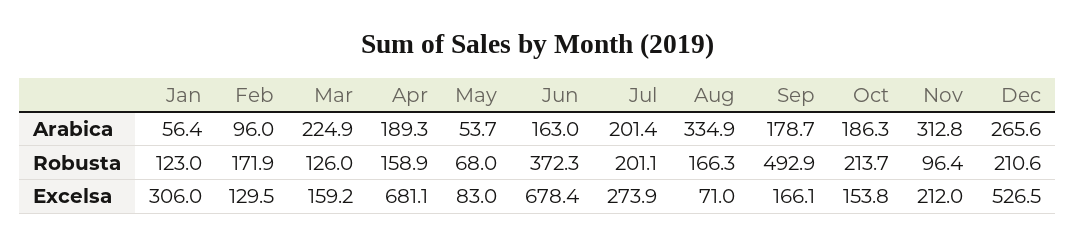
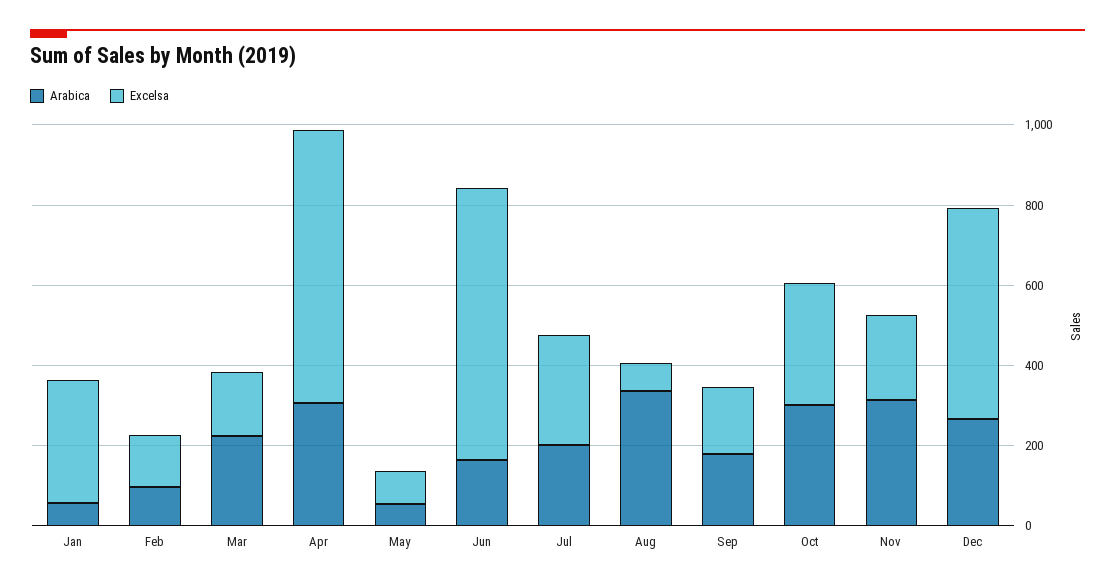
Arabica, Apr: 189.3 -> 300
Arabica, Oct: 186.3 -> 300
Robusta, Jan: 123 -> none
Robusta, Feb: 171.9 -> none
Robusta, Mar: 126 -> none
Robusta, Apr: 158.9 -> none
Robusta, May: 68 -> none
Robusta, Jun: 372.3 -> none
Robusta, Jul: 201.1 -> none
Robusta, Aug: 166.3 -> none
Robusta, Sep: 492.9 -> none
Robusta, Oct: 213.7 -> none
Robusta, Nov: 96.4 -> none
Robusta, Dec: 210.6 -> none
Excelsa, Oct: 153.8 -> 300

